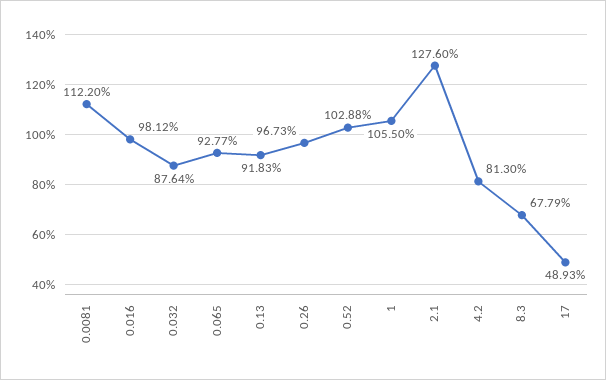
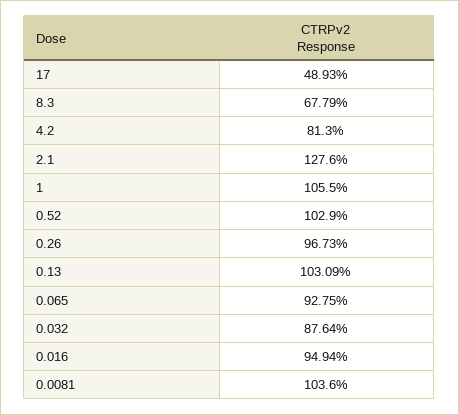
0.0081: 112.2 -> 103.6
0.016: 98.12 -> 94.94
0.065: 92.77 -> 92.75
0.13: 91.83 -> 103.09
0.52: 102.88 -> 102.9

